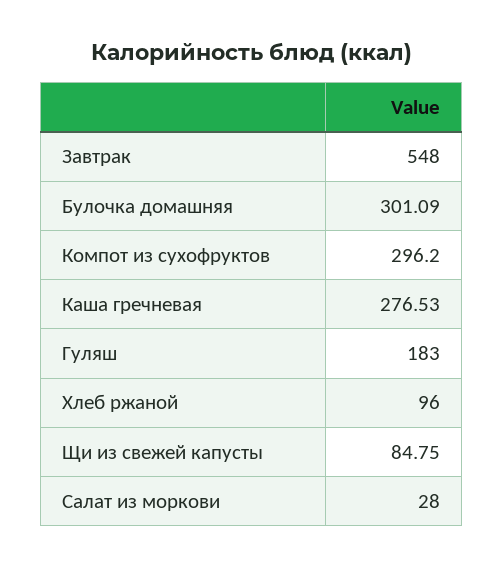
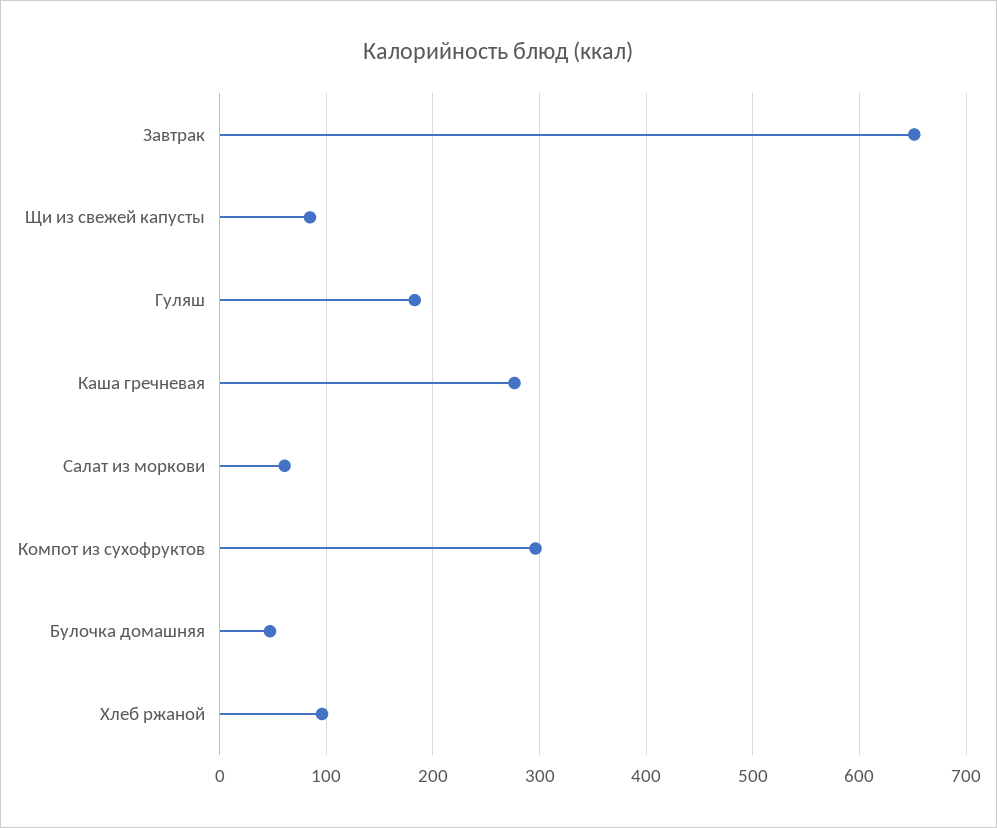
Завтрак: 548 -> 650
Булочка домашняя: 301.09 -> 50
Салат из моркови: 28 -> 60

